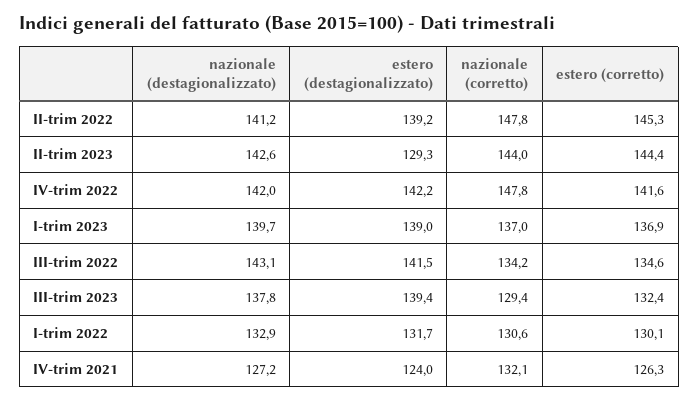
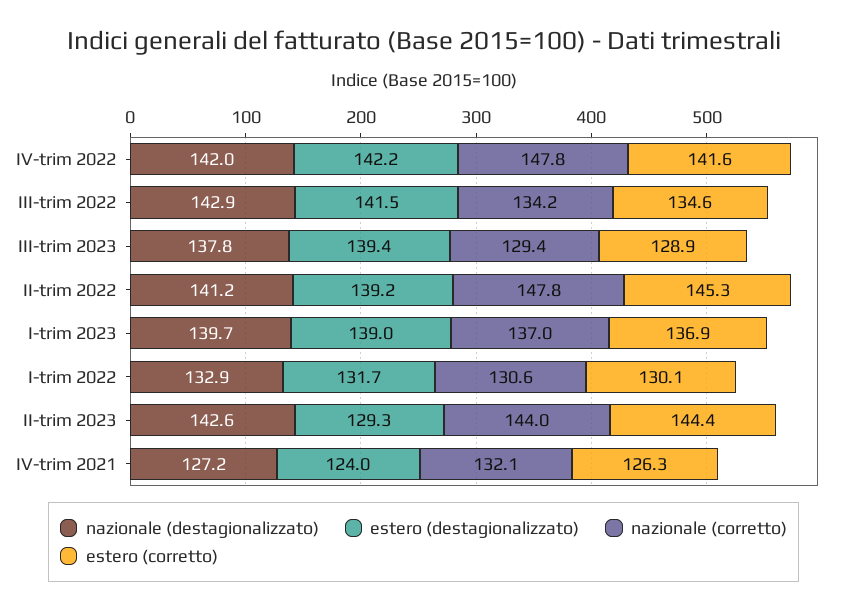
nazionale (destagionalizzato), III-trim 2022: 143.1 -> 142.9
estero (corretto), III-trim 2023: 132.4 -> 128.9

